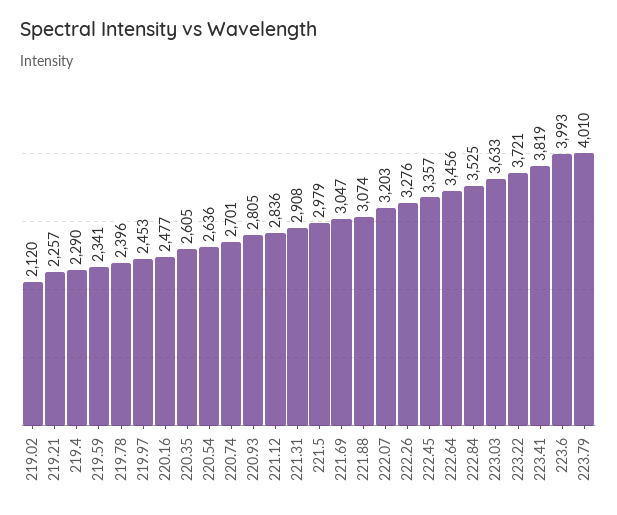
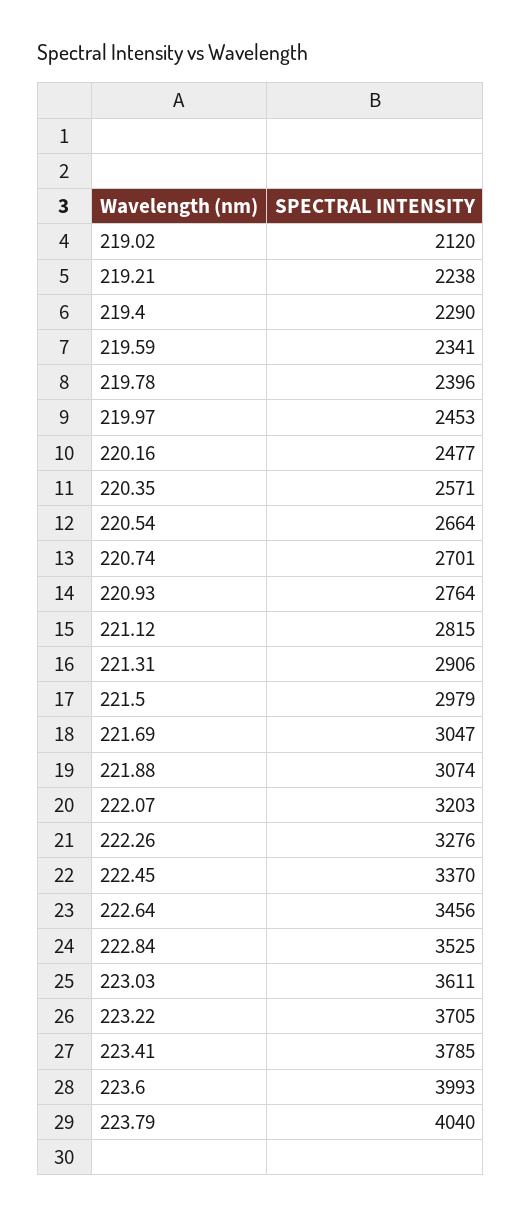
219.21: 2257 -> 2238
220.35: 2605 -> 2571
220.54: 2636 -> 2664
220.93: 2805 -> 2764
221.12: 2836 -> 2815
221.31: 2908 -> 2906
222.45: 3357 -> 3370
223.03: 3633 -> 3611
223.22: 3721 -> 3705
223.41: 3819 -> 3785
223.79: 4010 -> 4040

